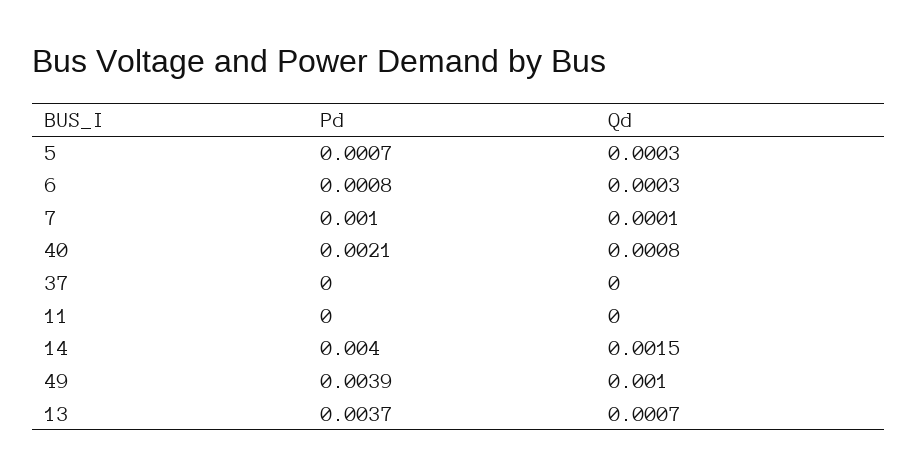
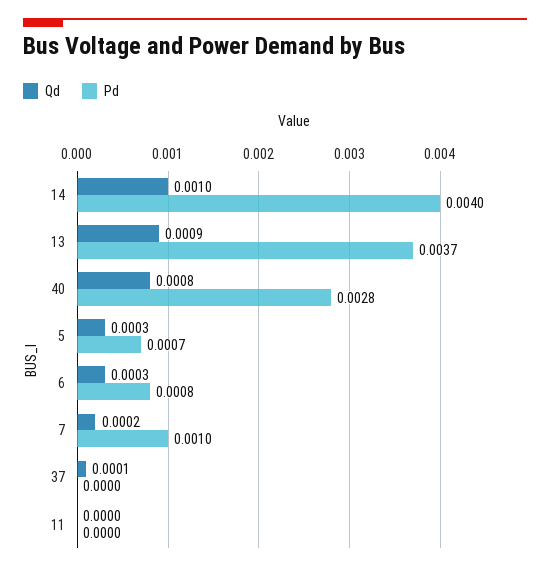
Qd, 7: 0.0001 -> 0.0002
Pd, 40: 0.0021 -> 0.0028
Qd, 37: 0 -> 0.0001
Qd, 14: 0.0015 -> 0.001
Pd, 49: 0.0039 -> none
Qd, 49: 0.001 -> none
Qd, 13: 0.0007 -> 0.0009

